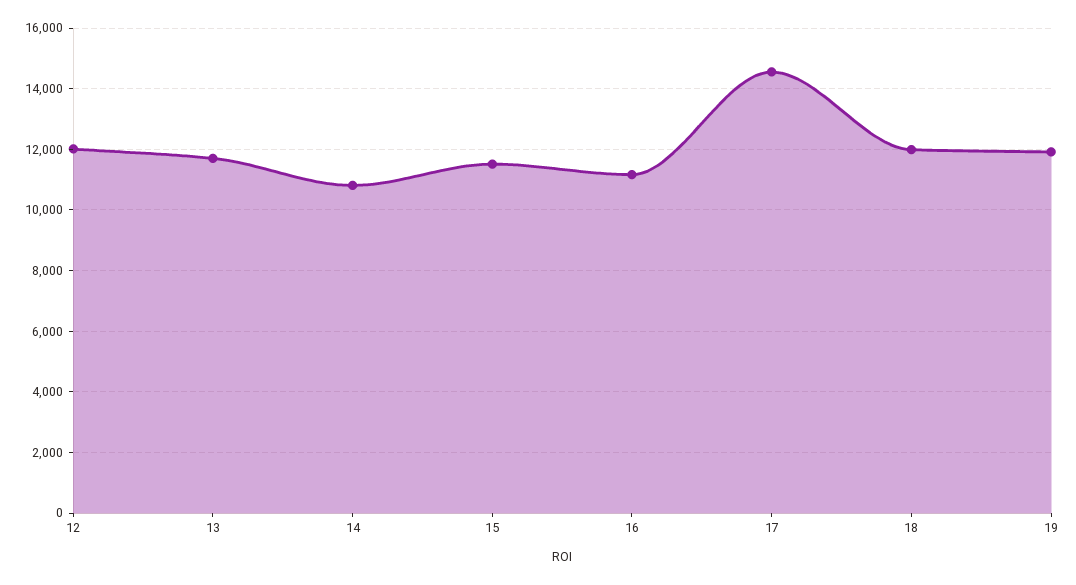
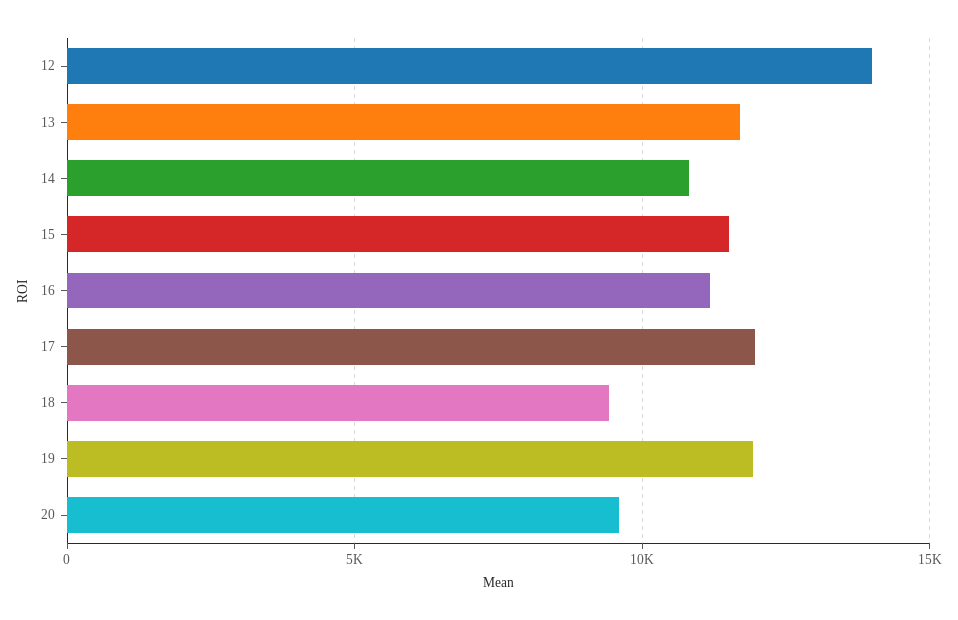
12: 12000 -> 14000
17: 14600 -> 12000
18: 12000 -> 9500
20: none -> 9500

